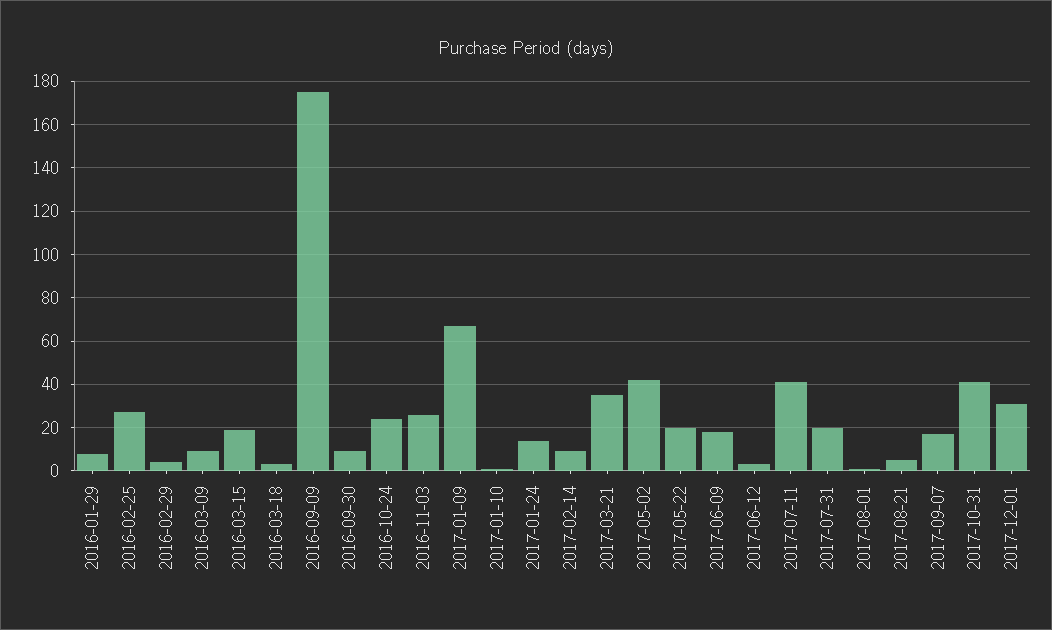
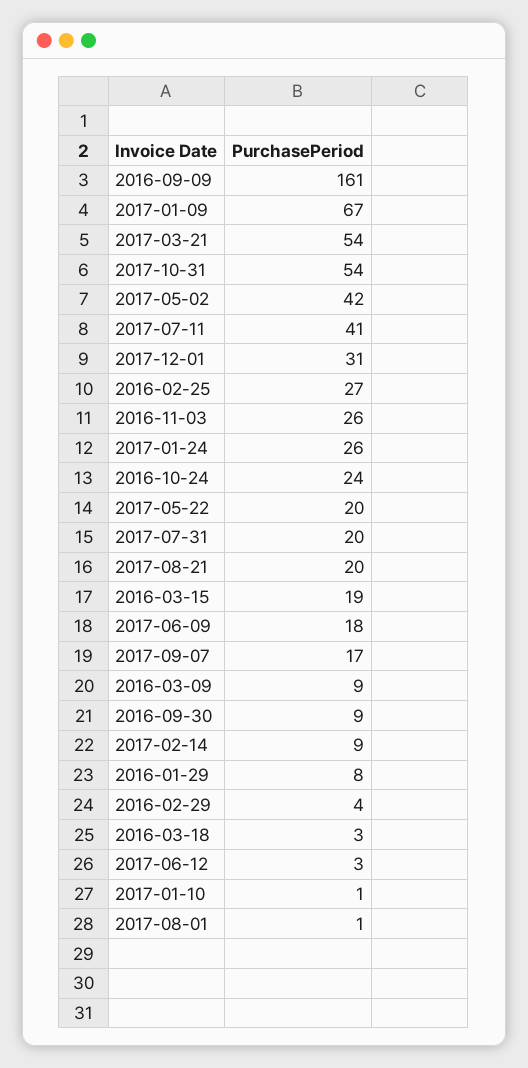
2016-09-09: 175 -> 161
2017-01-24: 15 -> 26
2017-03-21: 35 -> 54
2017-08-21: 5 -> 20
2017-10-31: 40 -> 54

